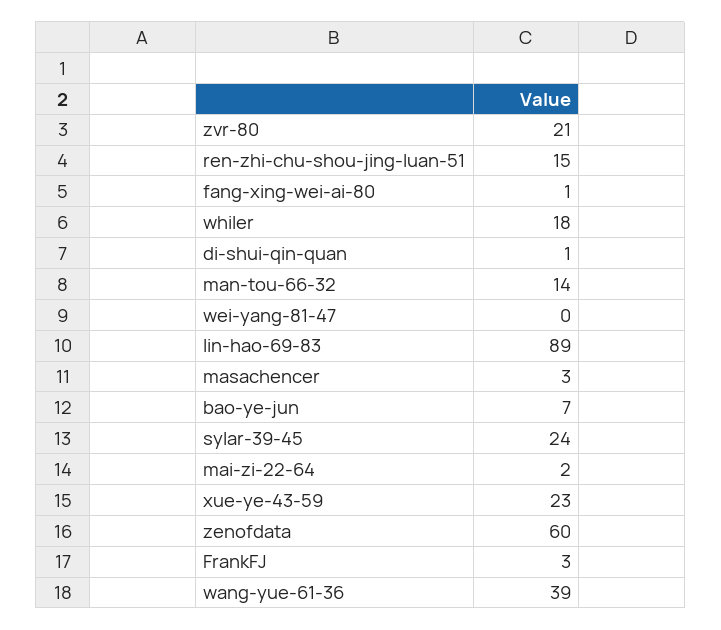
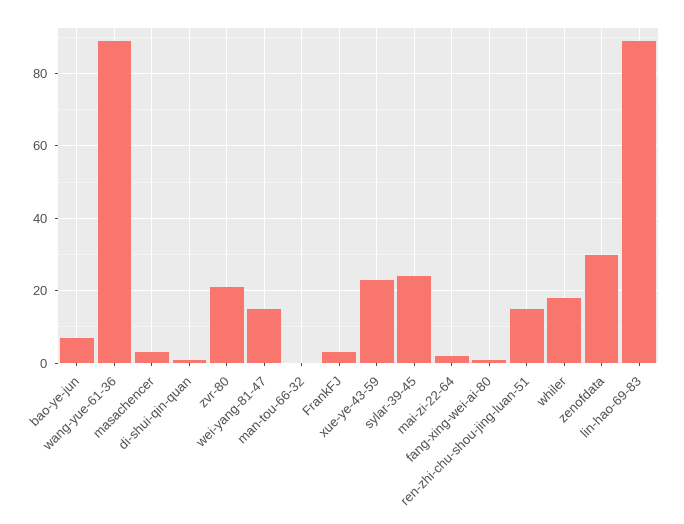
man-tou-66-32: 14 -> 0
wei-yang-81-47: 0 -> 15
zenofdata: 60 -> 30
wang-yue-61-36: 39 -> 90

